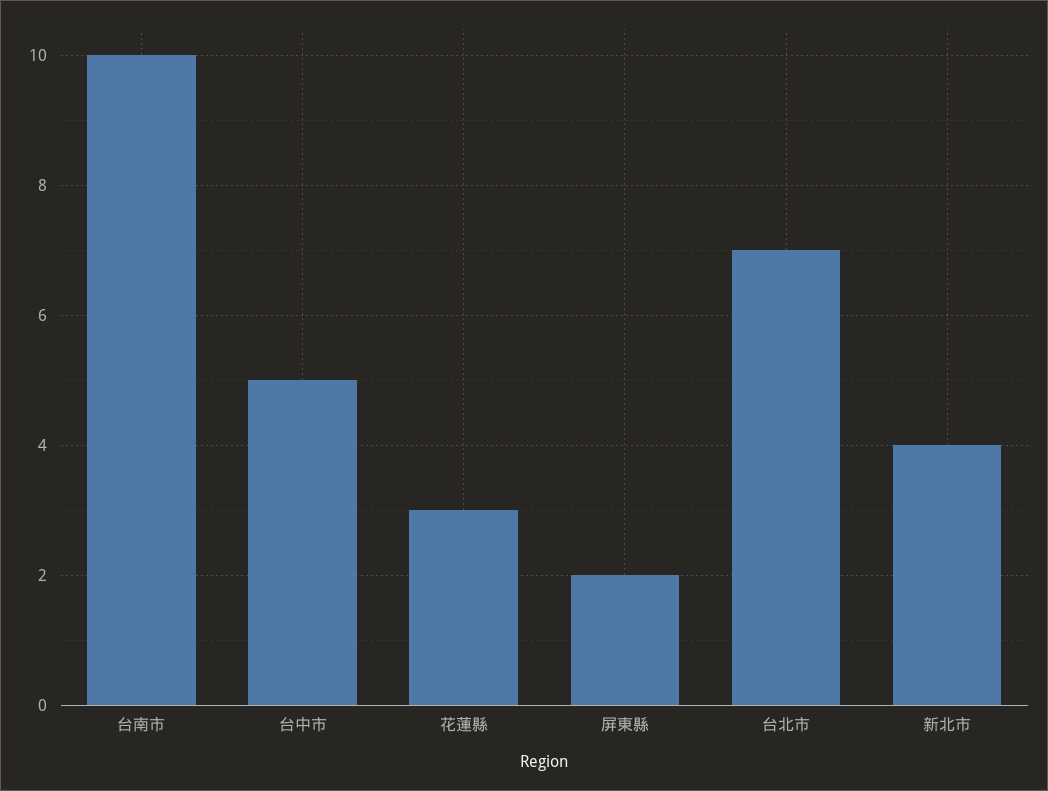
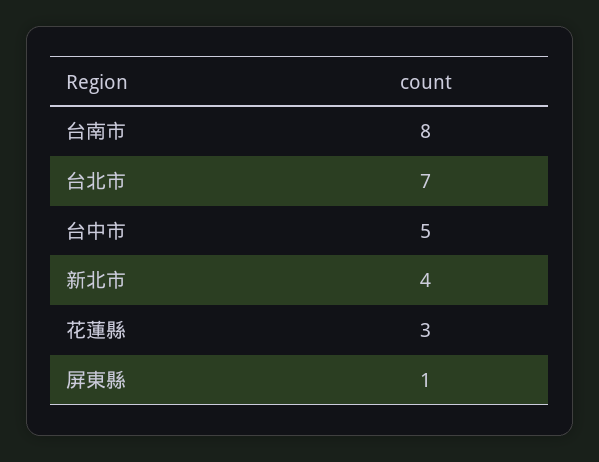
台南市: 10 -> 8
屏東縣: 2 -> 1

